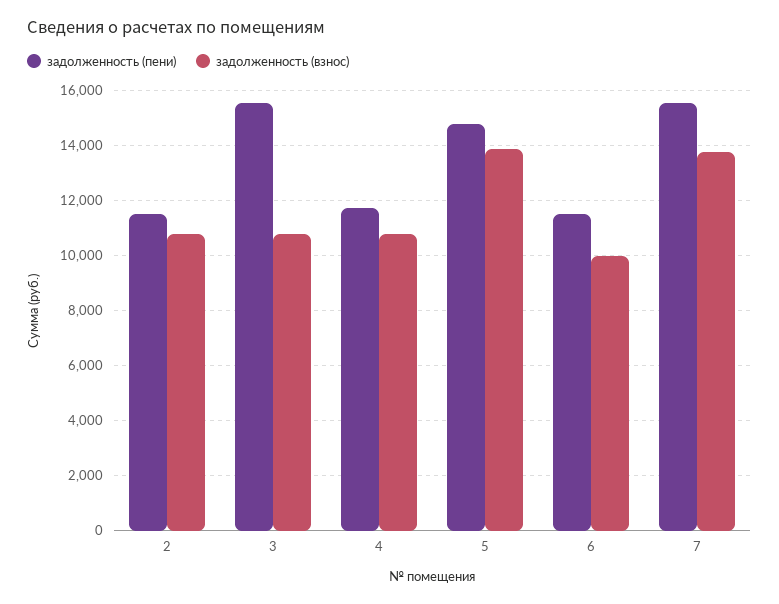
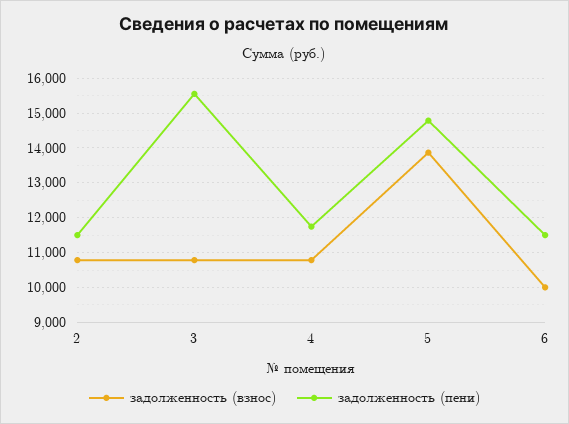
задолженность (пени), 7: 15500 -> none
задолженность (взнос), 7: 13750 -> none

